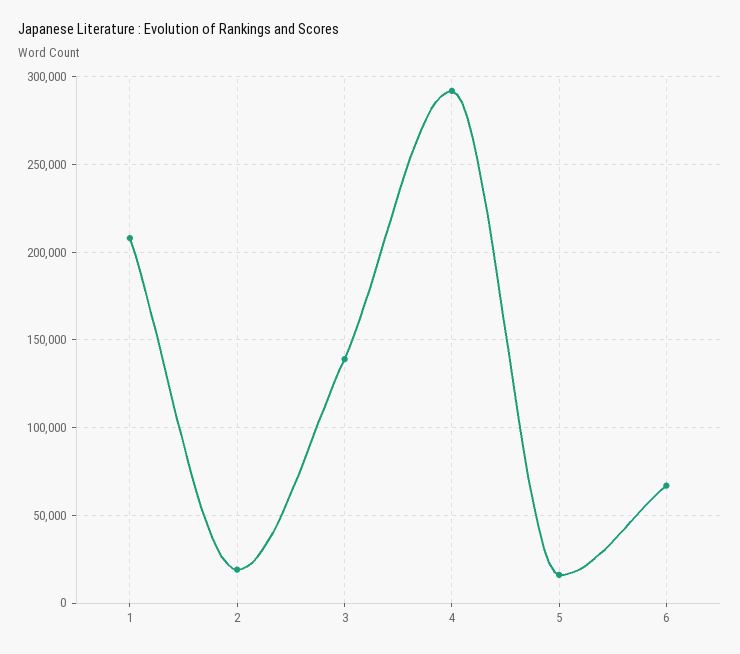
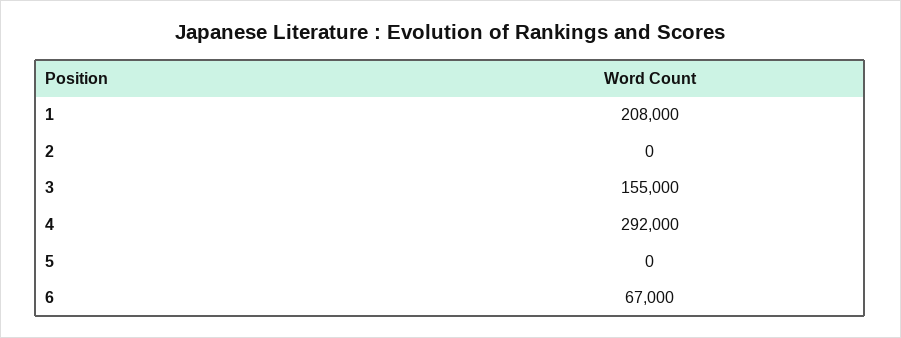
2: 20000 -> 0
3: 140000 -> 155000
5: 15000 -> 0

